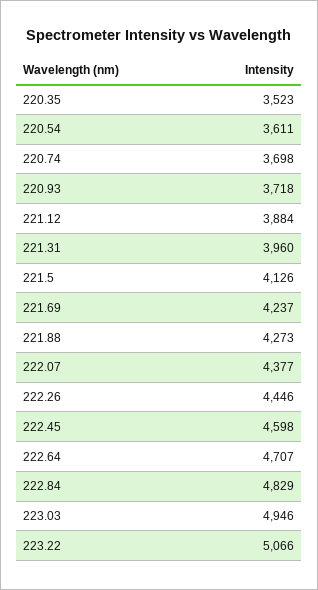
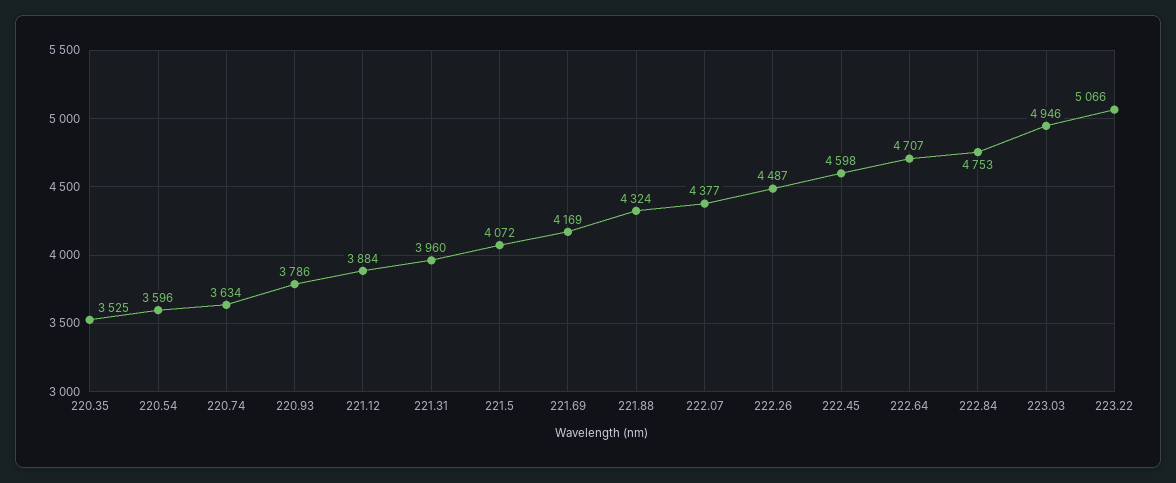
220.35: 3523 -> 3525
220.54: 3611 -> 3596
220.74: 3698 -> 3634
220.93: 3718 -> 3786
221.5: 4126 -> 4072
221.69: 4237 -> 4169
221.88: 4273 -> 4324
222.26: 4446 -> 4487
222.84: 4829 -> 4753

